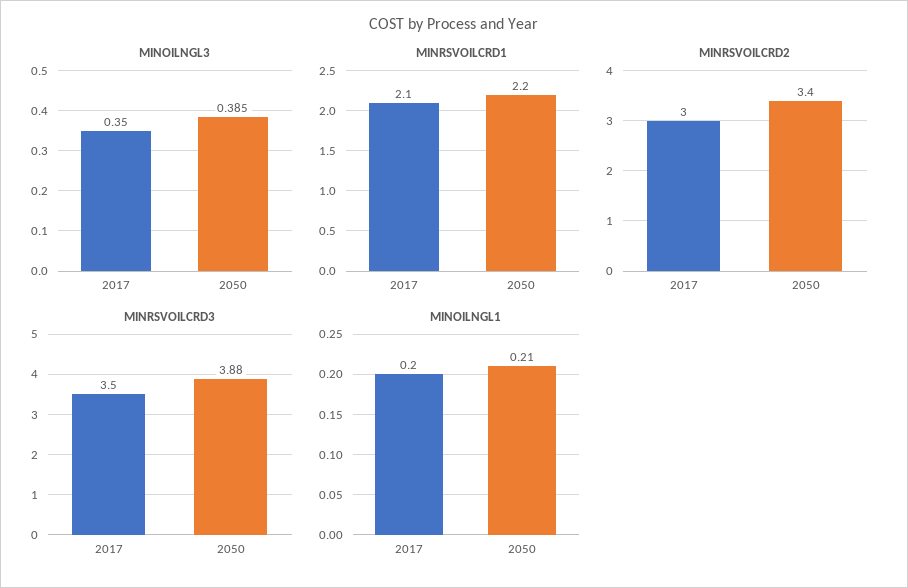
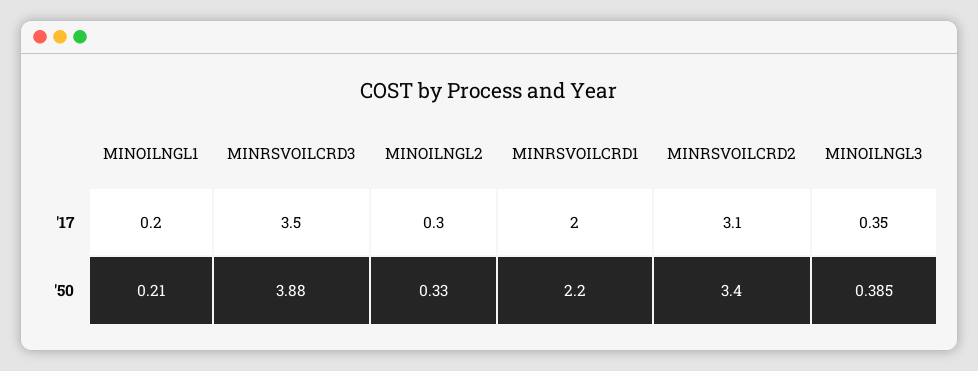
MINRSVOILCRD1, 2017: 2.1 -> 2
MINRSVOILCRD2, 2017: 3 -> 3.1
MINOILNGL2, 2017: none -> 0.3
MINOILNGL2, 2050: none -> 0.33

